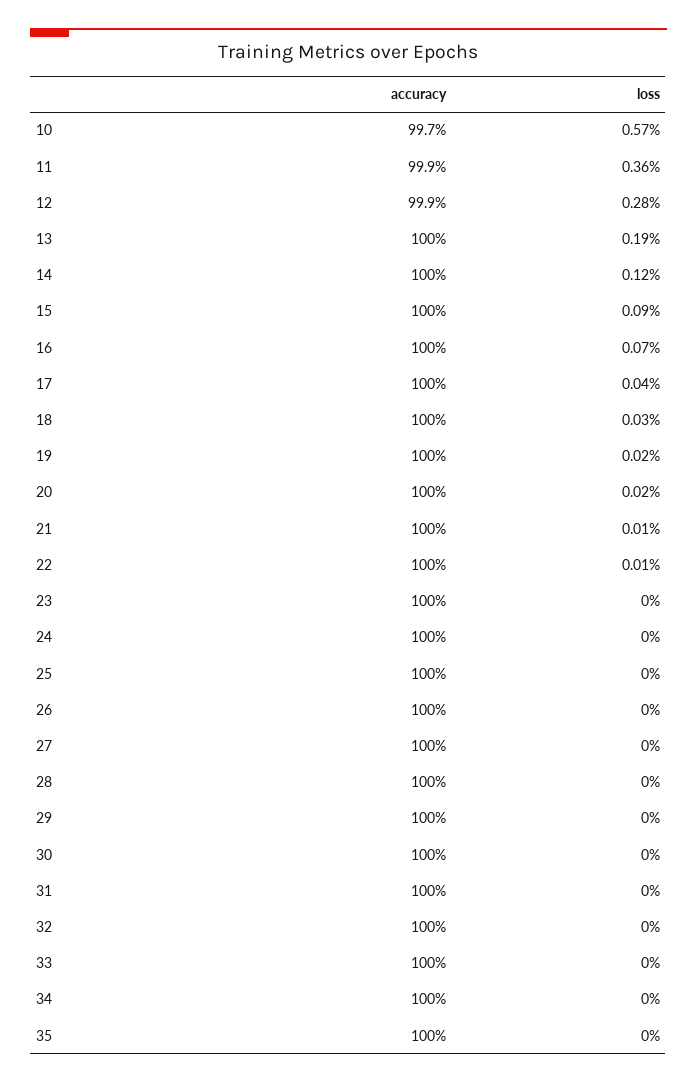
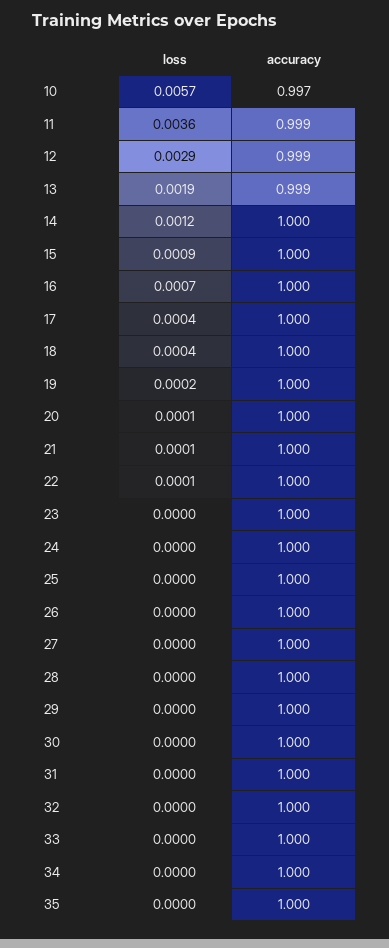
loss, 12: 0.0028 -> 0.0029
accuracy, 13: 1 -> 0.999
loss, 18: 0.0003 -> 0.0004
loss, 20: 0.0002 -> 0.0001

